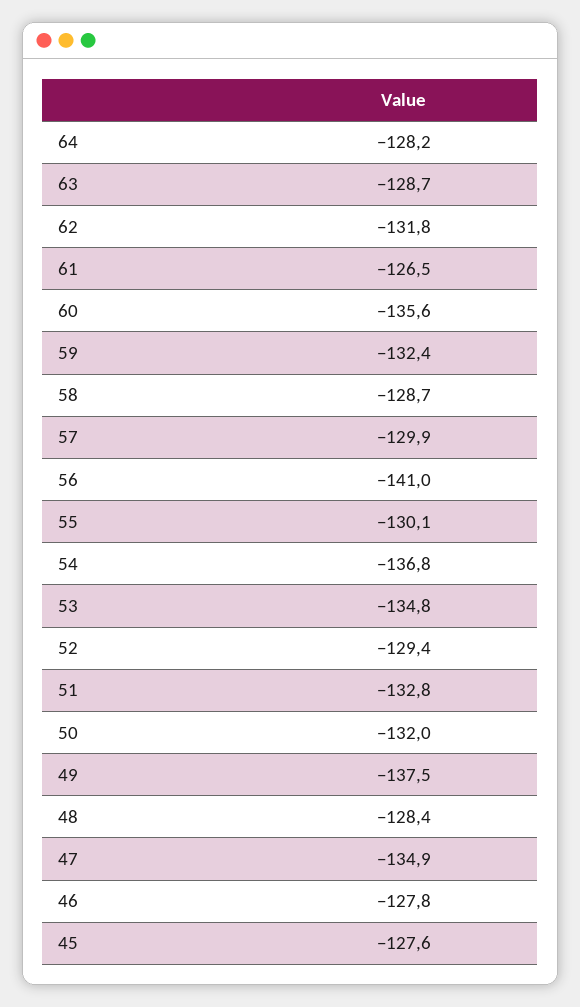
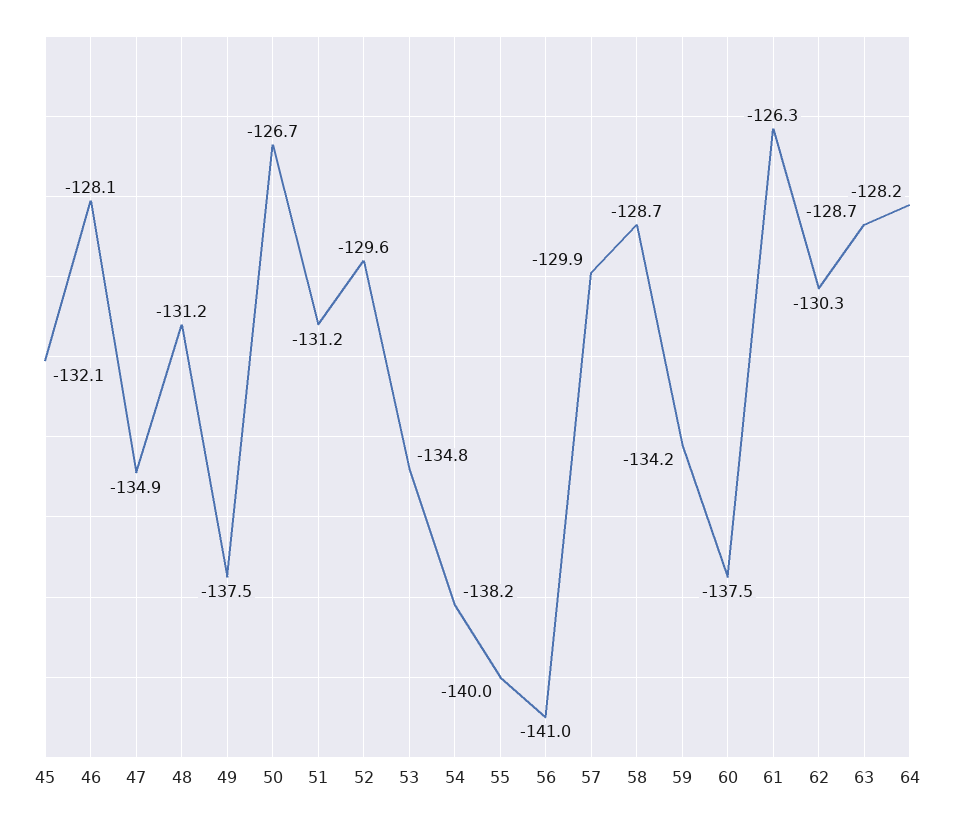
62: -131.8 -> -130.3
61: -126.5 -> -126.3
60: -135.6 -> -137.5
59: -132.4 -> -134.2
55: -130.1 -> -140
54: -136.8 -> -138.2
52: -129.4 -> -129.6
51: -132.8 -> -131.2
50: -132 -> -126.7
48: -128.4 -> -131.2
46: -127.8 -> -128.1
45: -127.6 -> -132.1

